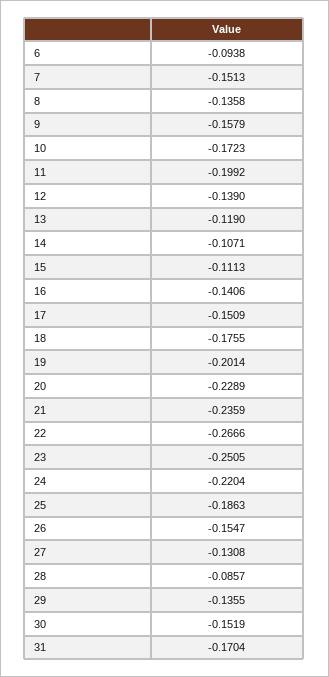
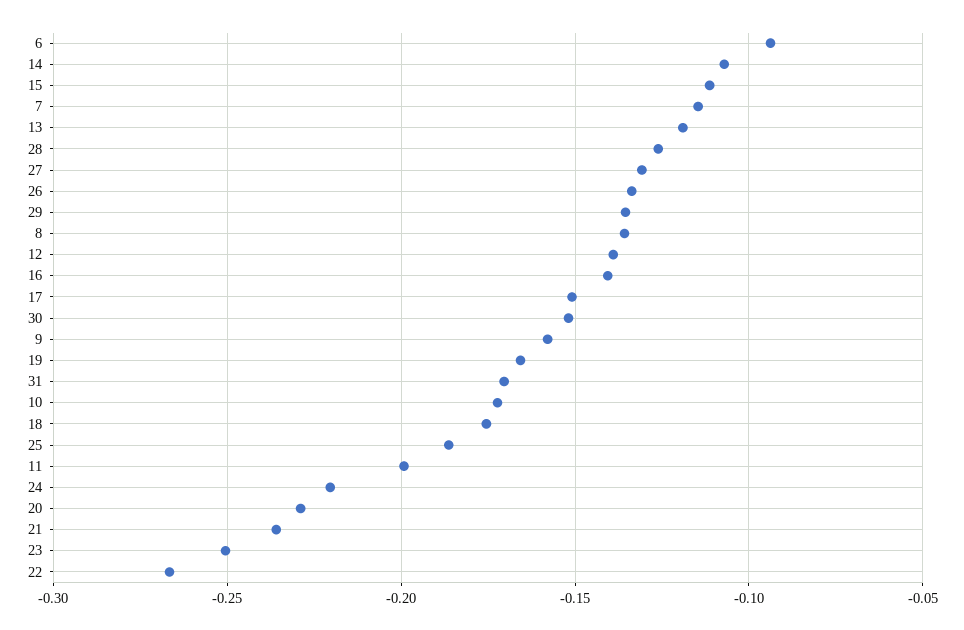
7: -0.1513 -> -0.115
19: -0.2014 -> -0.165
26: -0.1547 -> -0.135
28: -0.0857 -> -0.125

